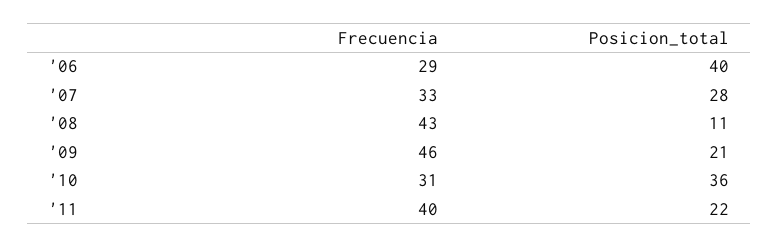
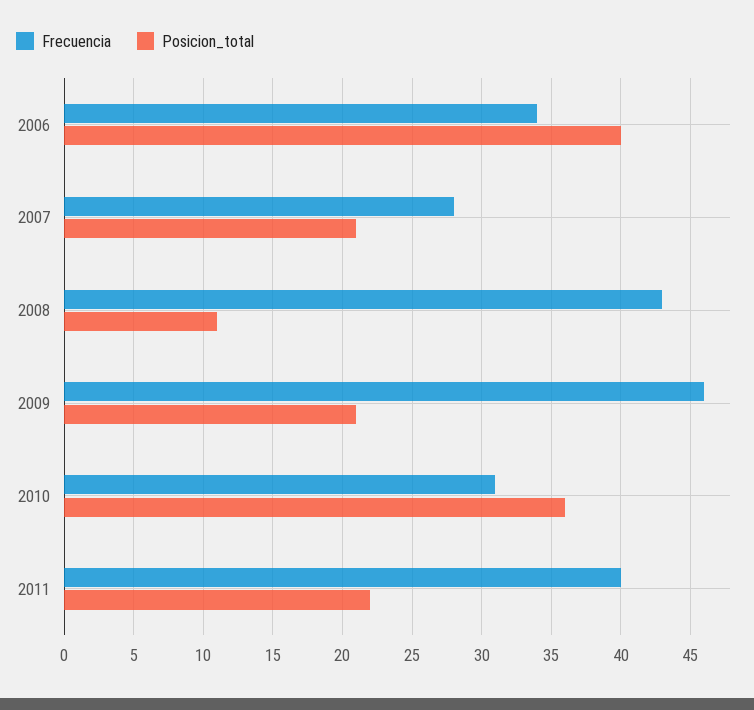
Frecuencia, '06: 29 -> 34
Frecuencia, '07: 33 -> 28
Posicion_total, '07: 28 -> 21

